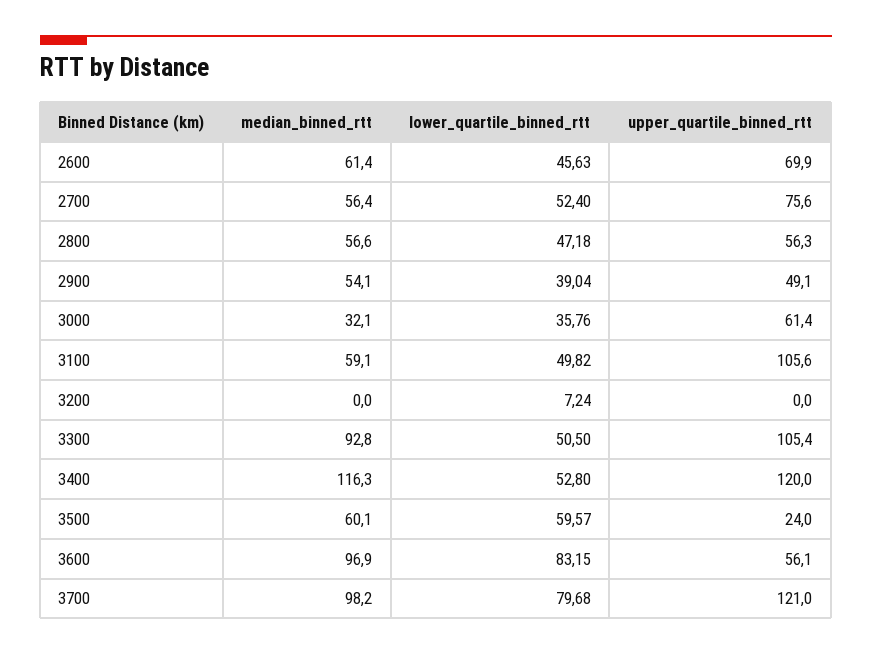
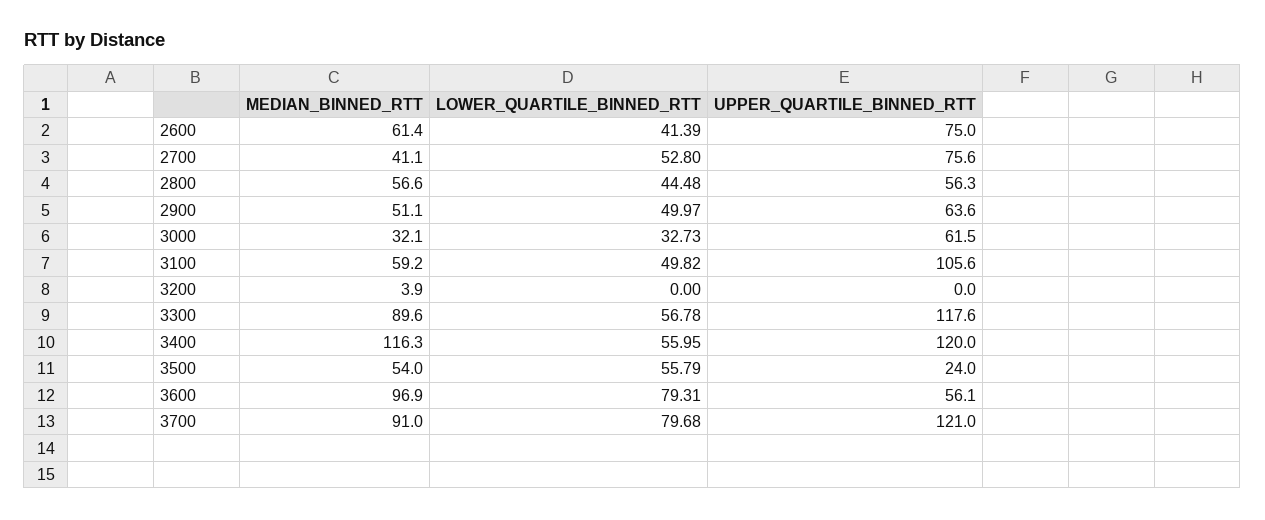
lower_quartile_binned_rtt, 2600: 45.63 -> 41.39
upper_quartile_binned_rtt, 2600: 69.9 -> 75
median_binned_rtt, 2700: 56.4 -> 41.1
lower_quartile_binned_rtt, 2700: 52.4 -> 52.8
lower_quartile_binned_rtt, 2800: 47.18 -> 44.48
median_binned_rtt, 2900: 54.1 -> 51.1
lower_quartile_binned_rtt, 2900: 39.04 -> 49.97
upper_quartile_binned_rtt, 2900: 49.1 -> 63.6
lower_quartile_binned_rtt, 3000: 35.76 -> 32.73
upper_quartile_binned_rtt, 3000: 61.4 -> 61.5
median_binned_rtt, 3100: 59.1 -> 59.2
median_binned_rtt, 3200: 0 -> 3.9
lower_quartile_binned_rtt, 3200: 7.24 -> 0
median_binned_rtt, 3300: 92.8 -> 89.6
lower_quartile_binned_rtt, 3300: 50.5 -> 56.78
upper_quartile_binned_rtt, 3300: 105.4 -> 117.6
lower_quartile_binned_rtt, 3400: 52.8 -> 55.95
median_binned_rtt, 3500: 60.1 -> 54
lower_quartile_binned_rtt, 3500: 59.57 -> 55.79
lower_quartile_binned_rtt, 3600: 83.15 -> 79.31
median_binned_rtt, 3700: 98.2 -> 91

